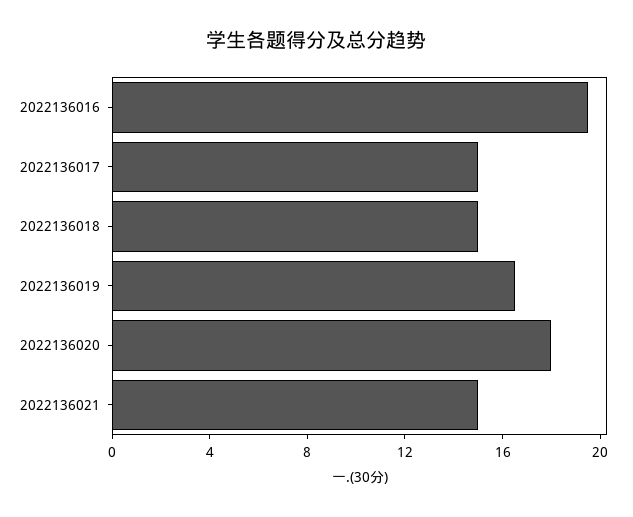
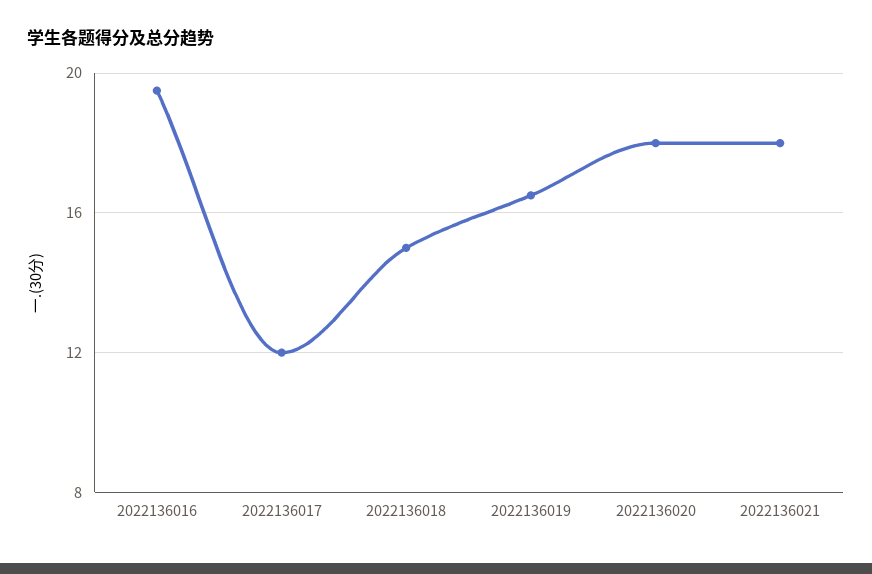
2022136017: 15 -> 12
2022136021: 15 -> 18

